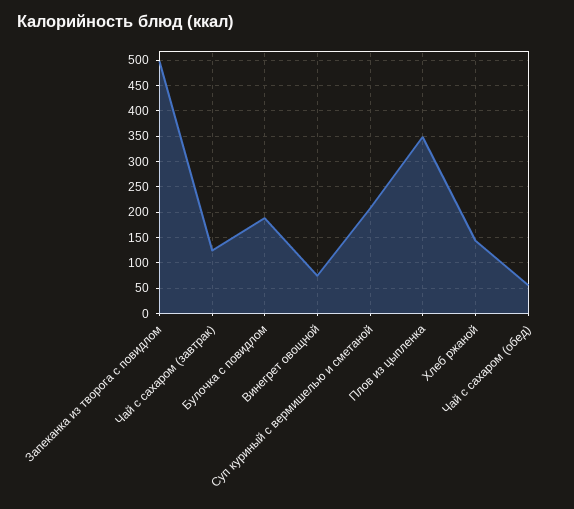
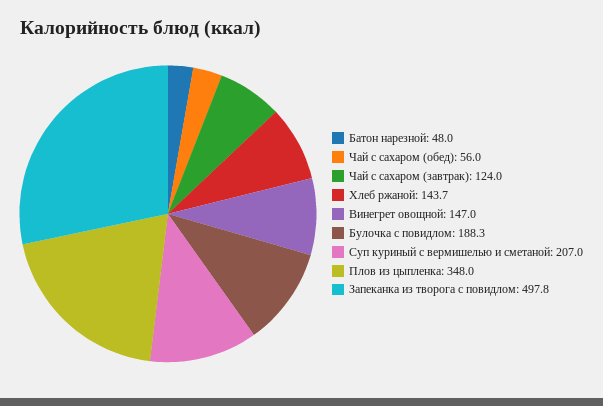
Винегрет овощной: 75 -> 147
Батон нарезной: none -> 48

